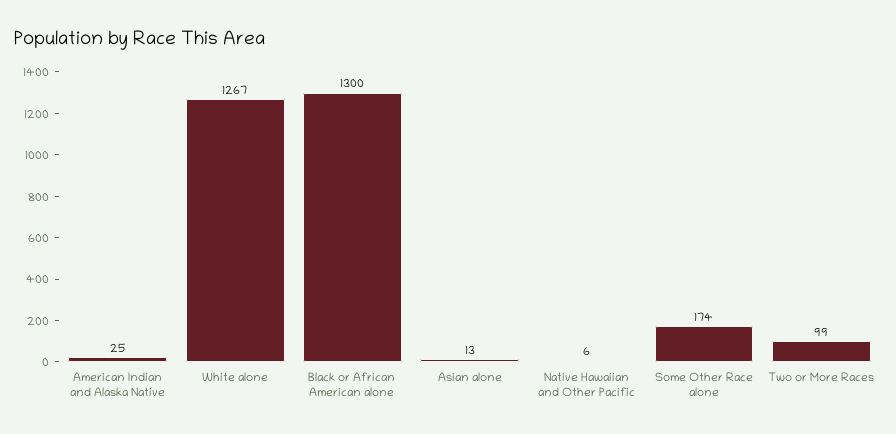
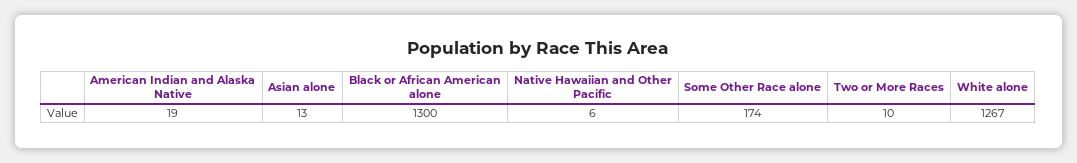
American Indian and Alaska Native: 25 -> 19
Two or More Races: 99 -> 10

